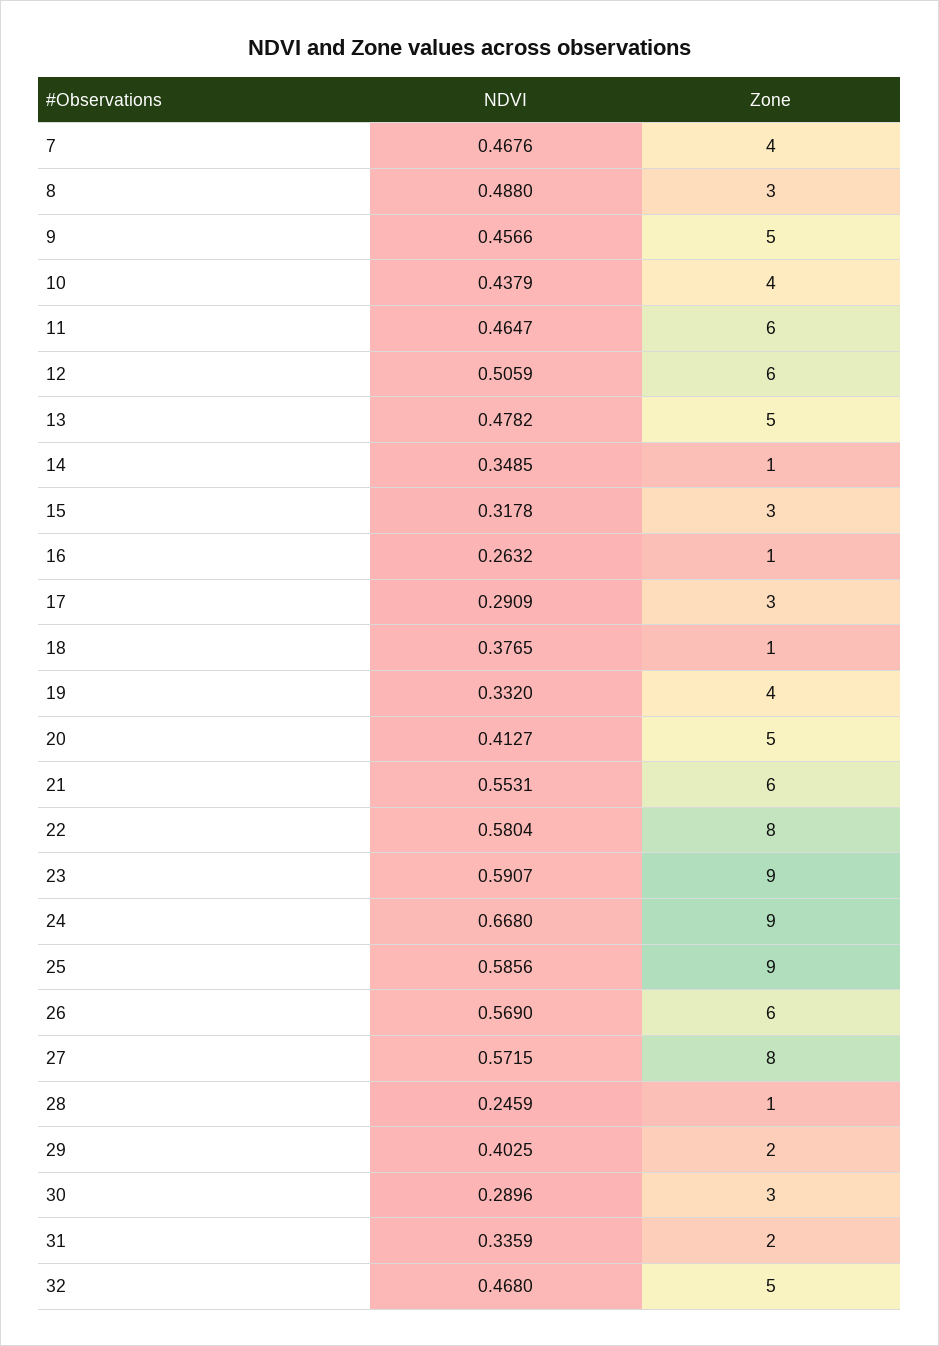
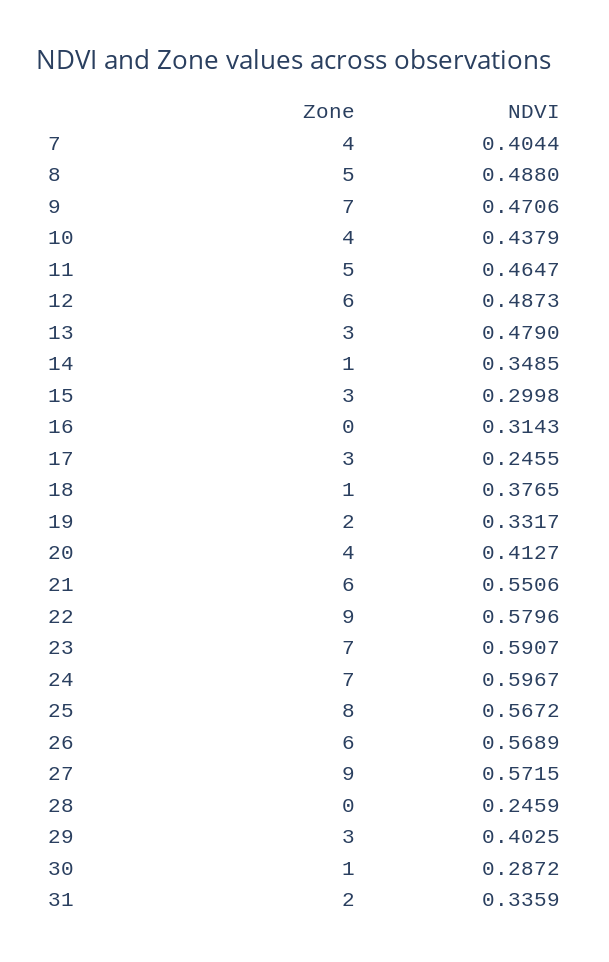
NDVI, 7: 0.4676 -> 0.4044
Zone, 8: 3 -> 5
NDVI, 9: 0.4566 -> 0.4706
Zone, 9: 5 -> 7
Zone, 11: 6 -> 5
NDVI, 12: 0.5059 -> 0.4873
NDVI, 13: 0.4782 -> 0.479
Zone, 13: 5 -> 3
NDVI, 15: 0.3178 -> 0.2998
NDVI, 16: 0.2632 -> 0.3143
Zone, 16: 1 -> 0
NDVI, 17: 0.2909 -> 0.2455
NDVI, 19: 0.332 -> 0.3317
Zone, 19: 4 -> 2
Zone, 20: 5 -> 4
NDVI, 21: 0.5531 -> 0.5506
NDVI, 22: 0.5804 -> 0.5796
Zone, 22: 8 -> 9
Zone, 23: 9 -> 7
NDVI, 24: 0.668 -> 0.5967
Zone, 24: 9 -> 7
NDVI, 25: 0.5856 -> 0.5672
Zone, 25: 9 -> 8
NDVI, 26: 0.569 -> 0.5689
Zone, 27: 8 -> 9
Zone, 28: 1 -> 0
Zone, 29: 2 -> 3
NDVI, 30: 0.2896 -> 0.2872
Zone, 30: 3 -> 1
NDVI, 32: 0.468 -> none
Zone, 32: 5 -> none

